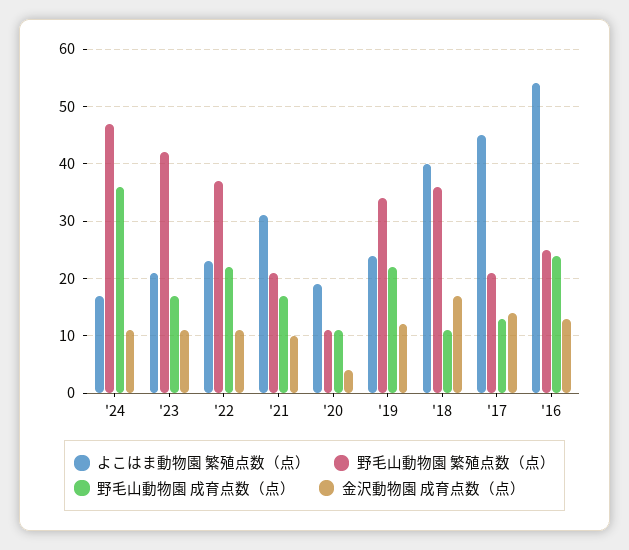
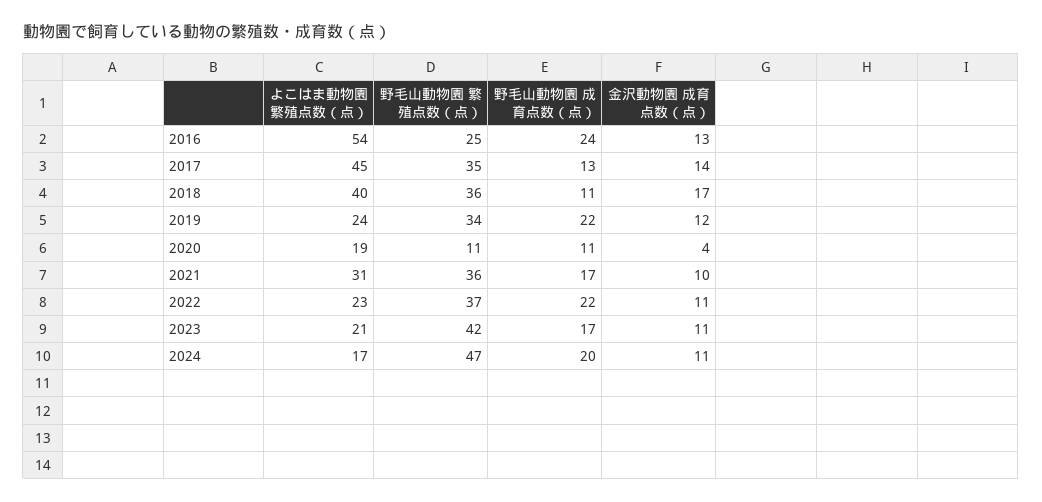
野毛山動物園 成育点数（点）, '24: 35 -> 20
野毛山動物園 繁殖点数（点）, '21: 20 -> 36
野毛山動物園 繁殖点数（点）, '17: 20 -> 35

